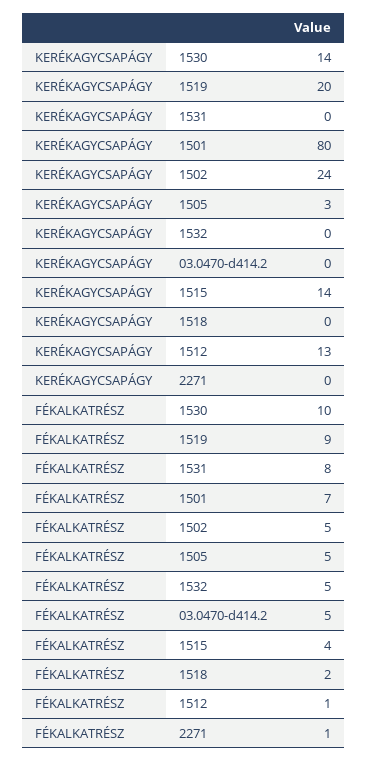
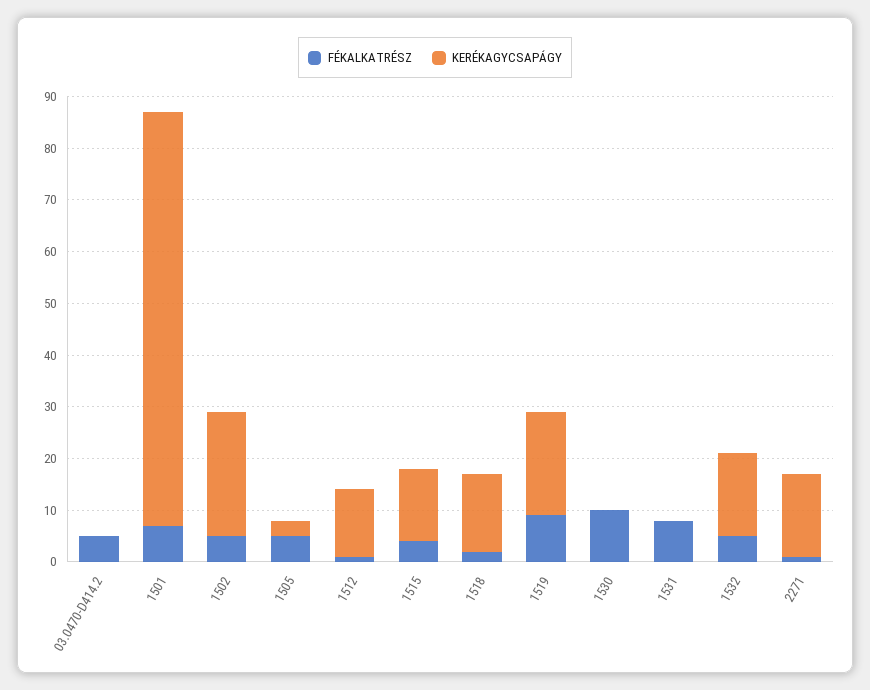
KERÉKAGYCSAPÁGY, 1530: 14 -> 0
KERÉKAGYCSAPÁGY, 1532: 0 -> 15
KERÉKAGYCSAPÁGY, 1518: 0 -> 15
KERÉKAGYCSAPÁGY, 2271: 0 -> 15

